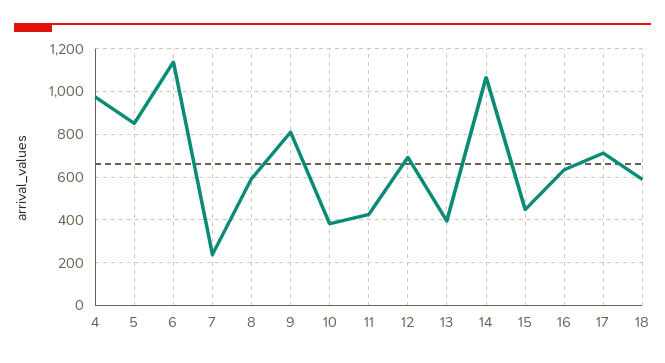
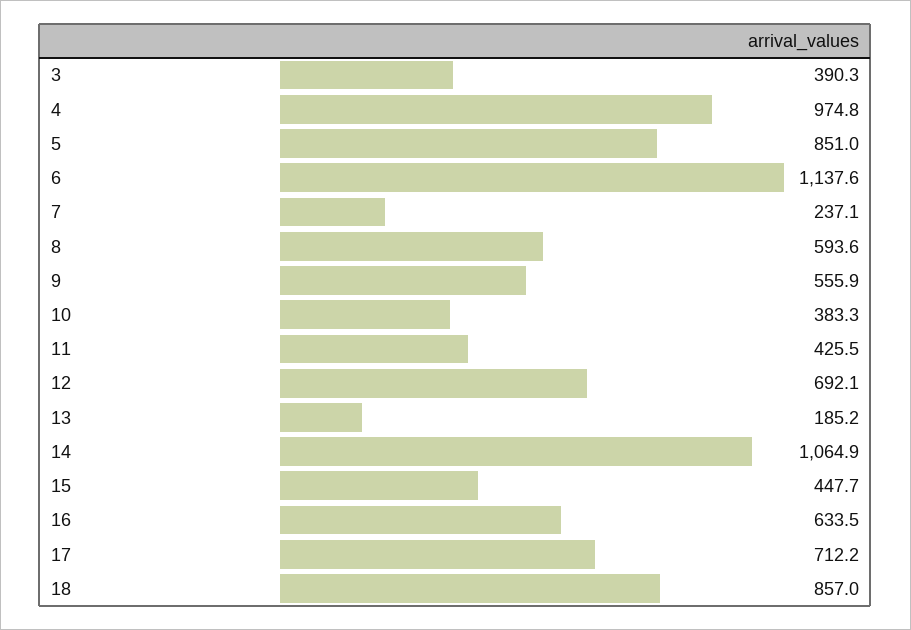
9: 800 -> 555.9
13: 400 -> 185.2
18: 600 -> 857
3: none -> 390.3

